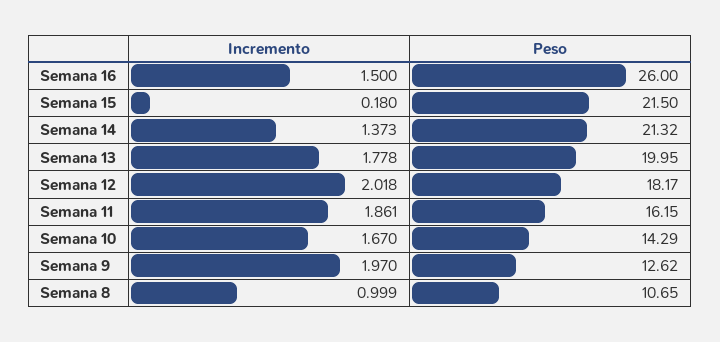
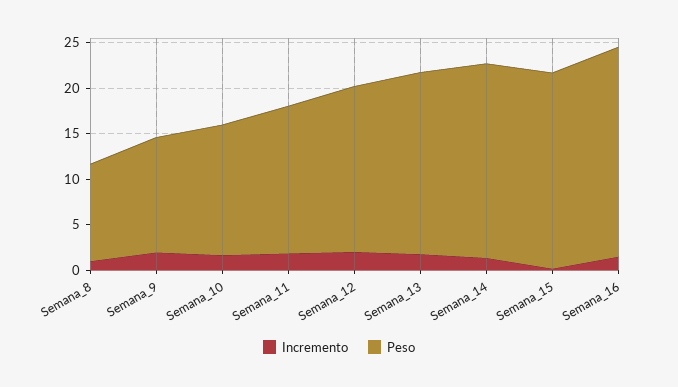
Peso, Semana 16: 26 -> 23

